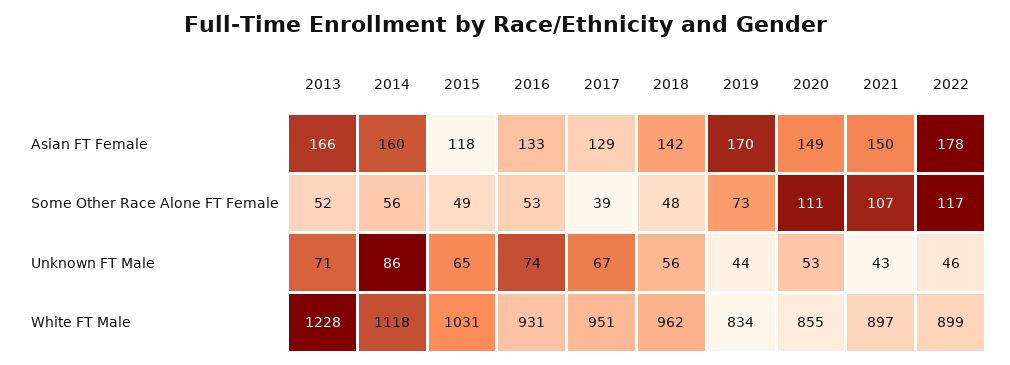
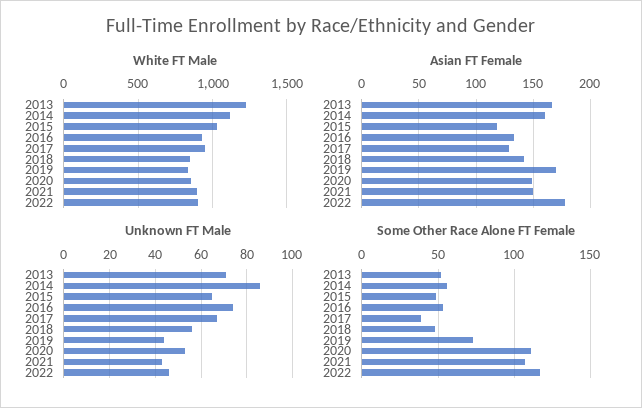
White FT Male, 2018: 962 -> 850

